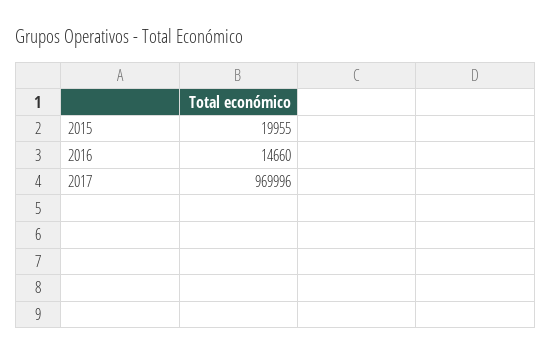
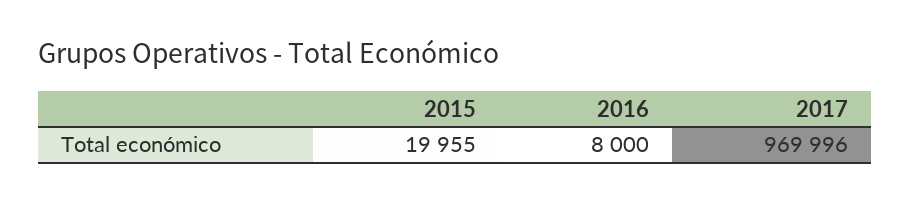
2016: 14660 -> 8000

